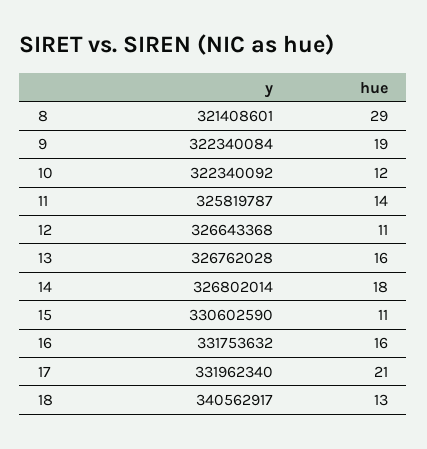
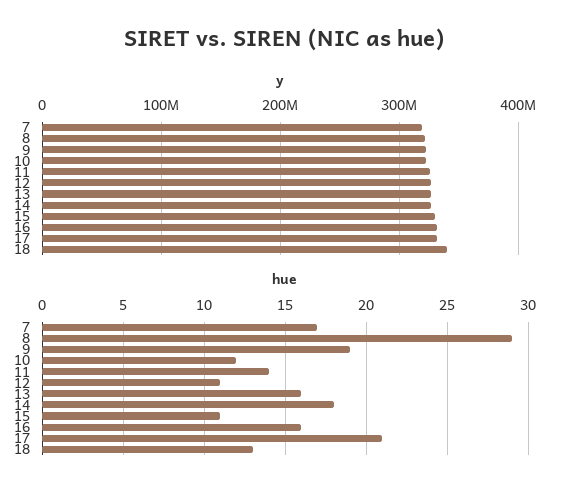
y, 7: none -> 320000000
hue, 7: none -> 17

